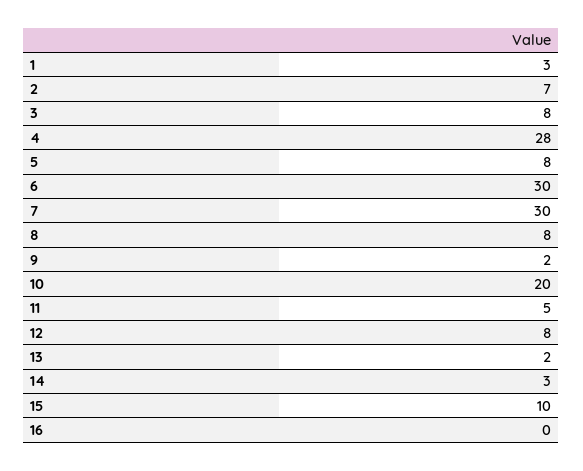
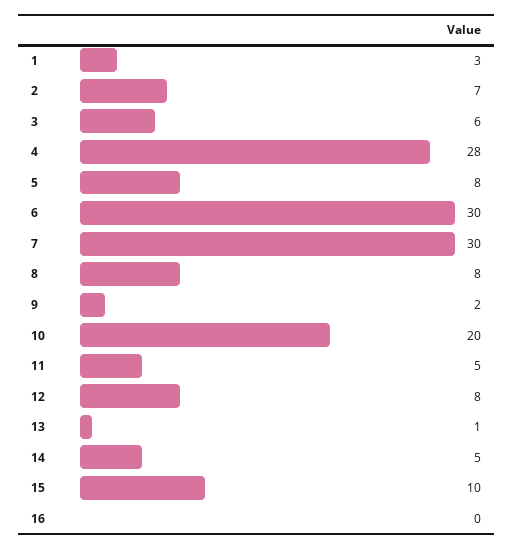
3: 8 -> 6
13: 2 -> 1
14: 3 -> 5

